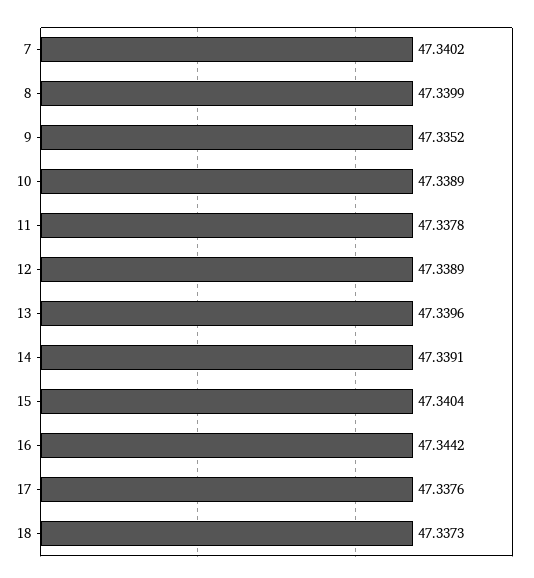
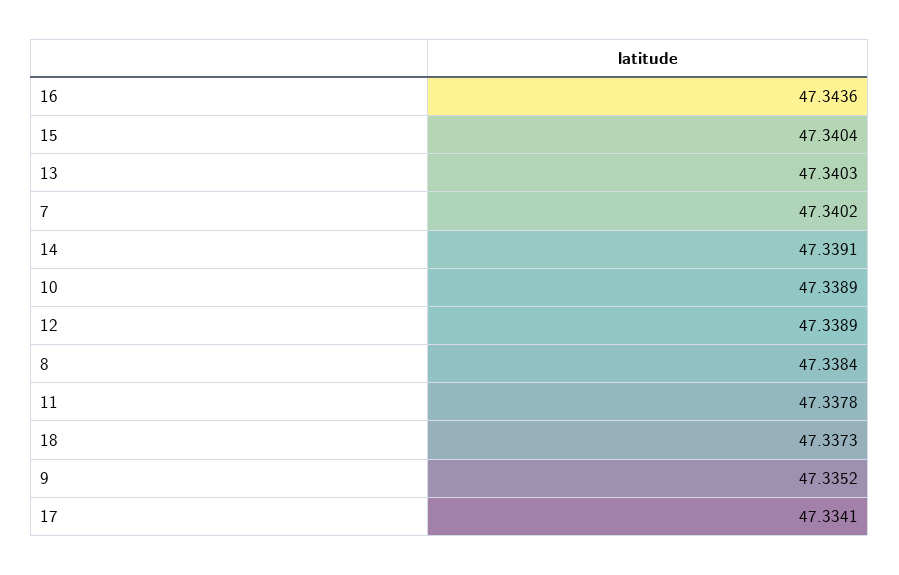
8: 47.3399 -> 47.3384
13: 47.3396 -> 47.3403
16: 47.3442 -> 47.3436
17: 47.3376 -> 47.3341

